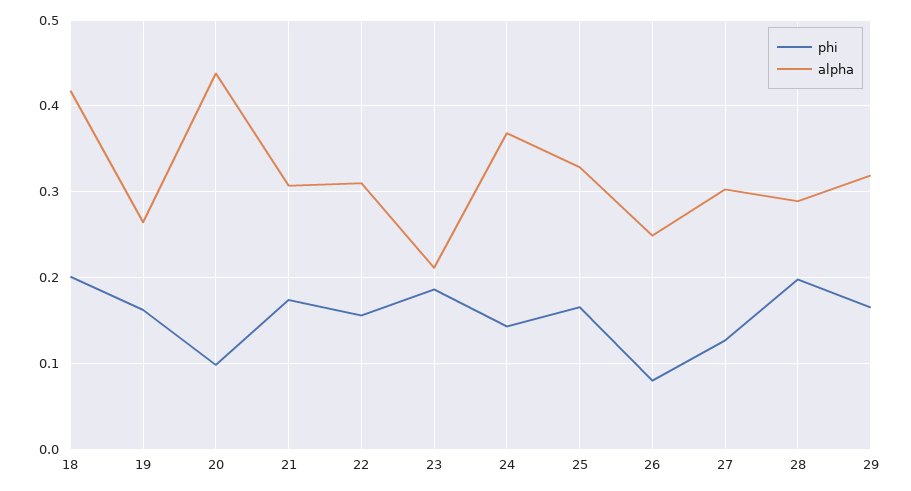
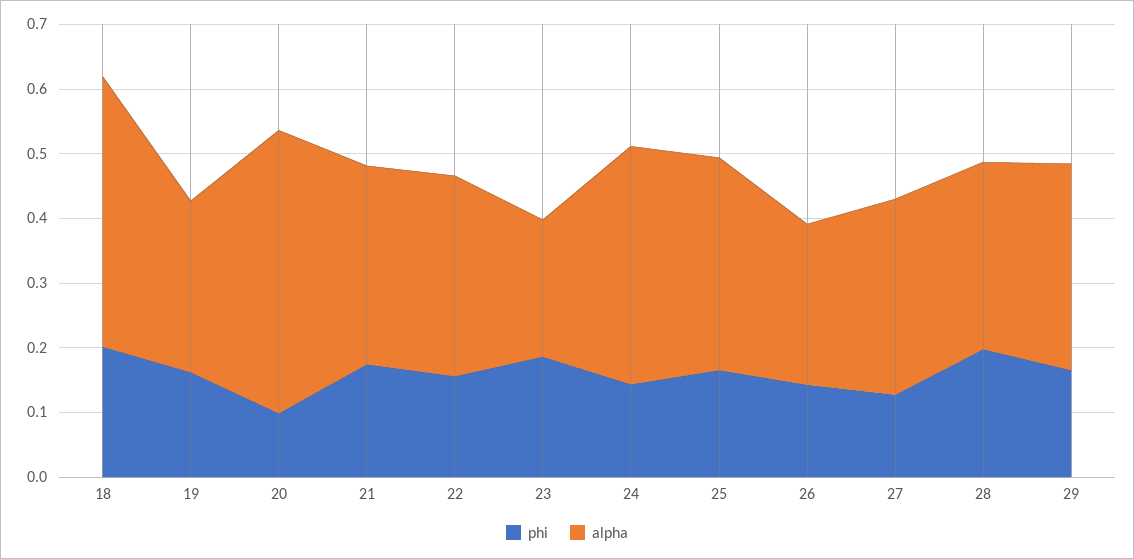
phi, 26: 0.08 -> 0.14

